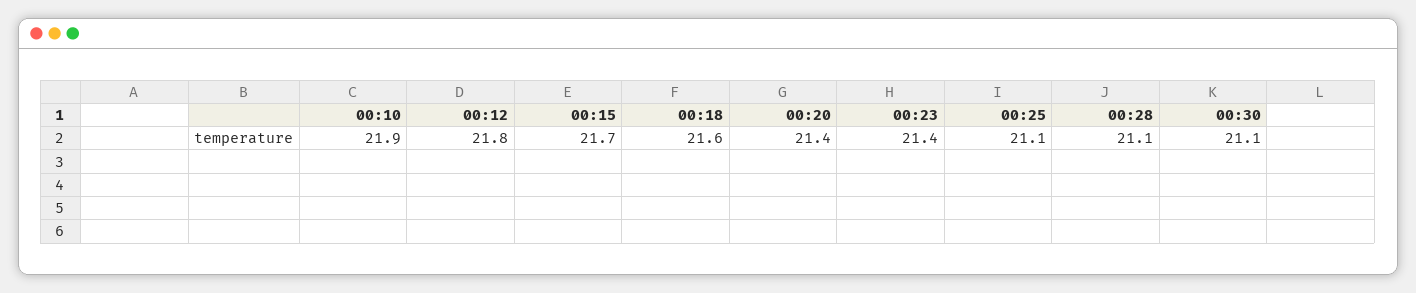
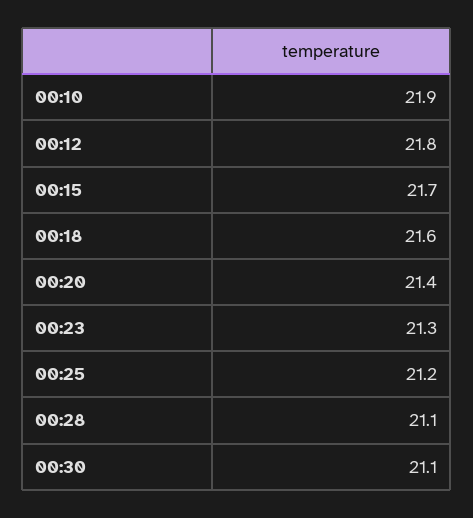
00:23: 21.4 -> 21.3
00:25: 21.1 -> 21.2

